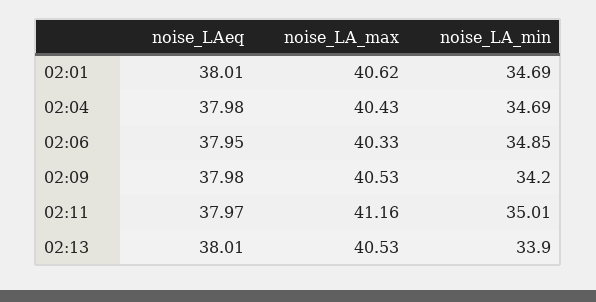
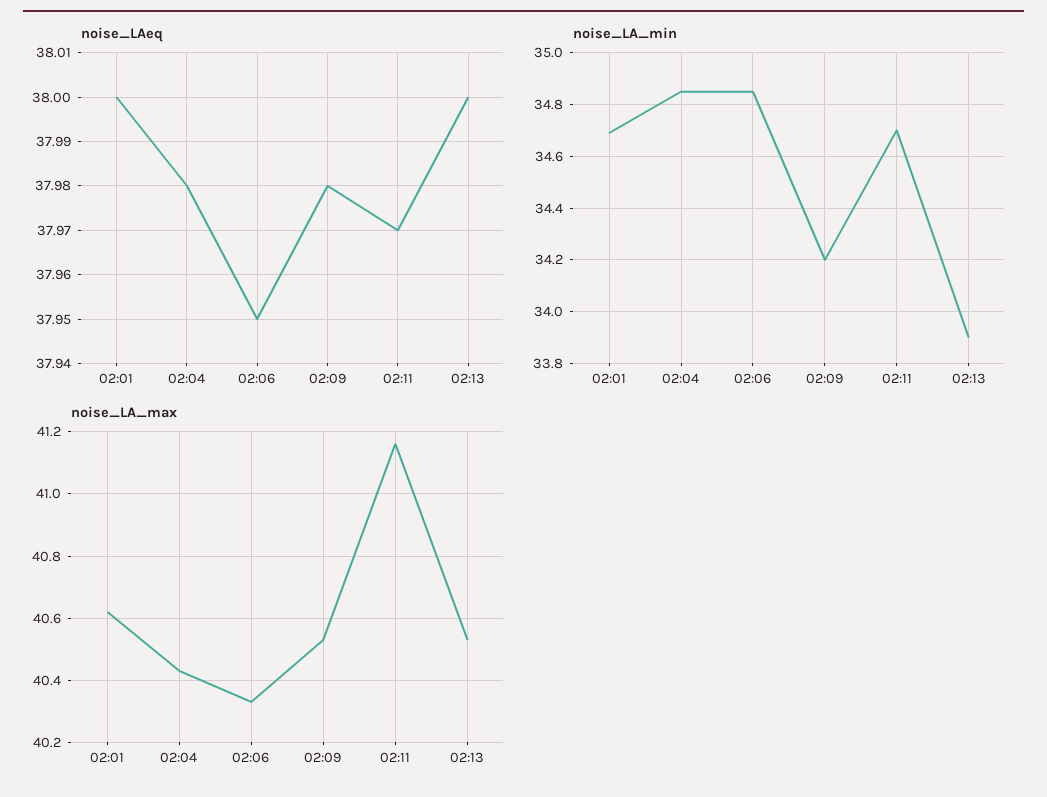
noise_LAeq, 02:01: 38.01 -> 38
noise_LA_min, 02:04: 34.69 -> 34.85
noise_LA_min, 02:11: 35.01 -> 34.7
noise_LAeq, 02:13: 38.01 -> 38

